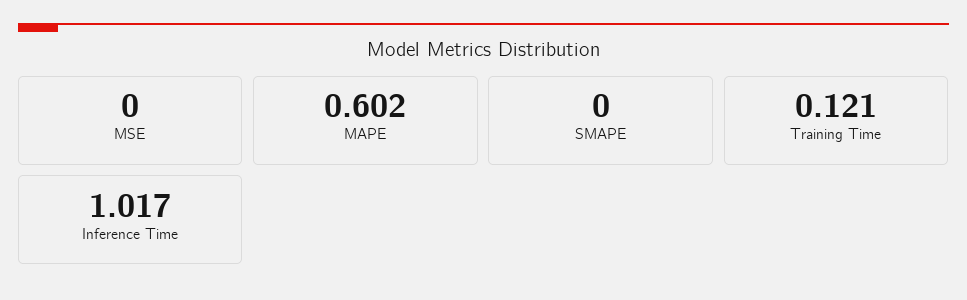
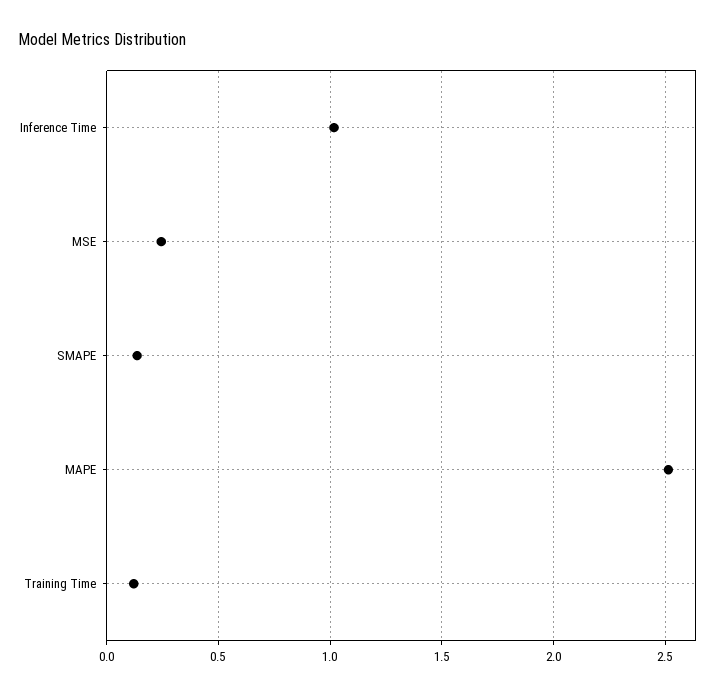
MSE: 0 -> 0.25
MAPE: 0.602 -> 2.5
SMAPE: 0 -> 0.15

